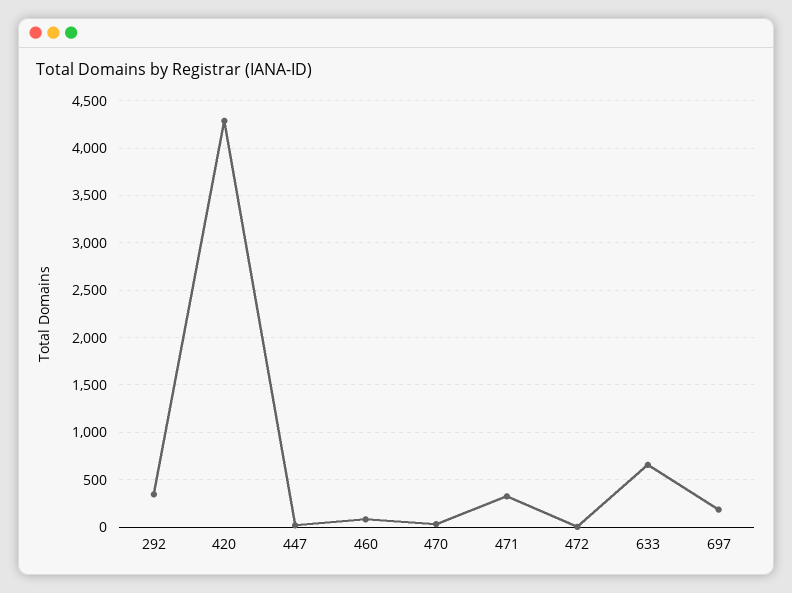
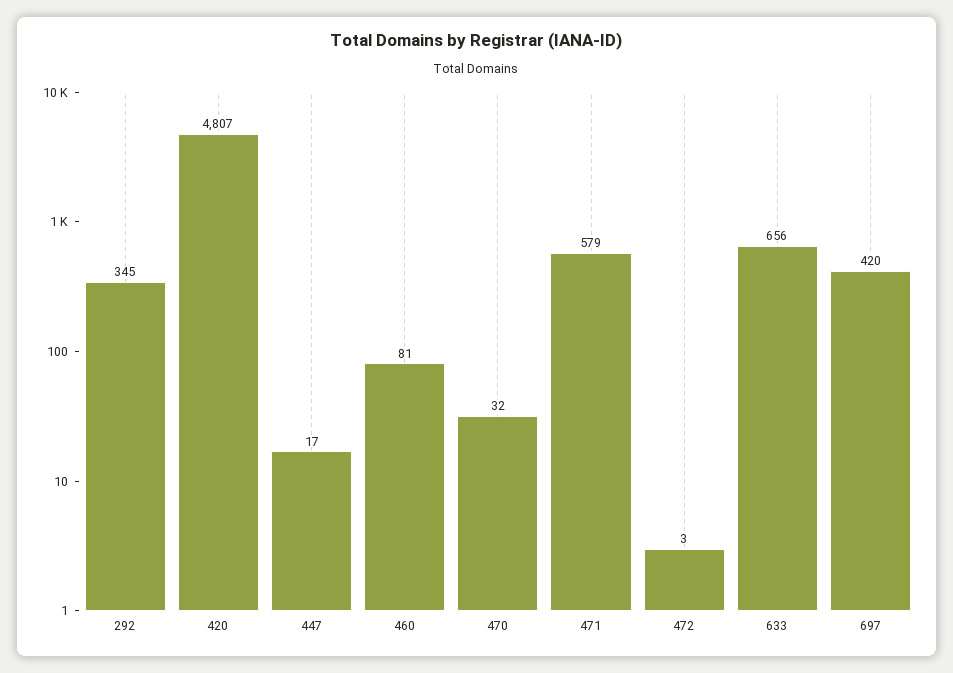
420: 4300 -> 4807
471: 300 -> 579
697: 200 -> 420

